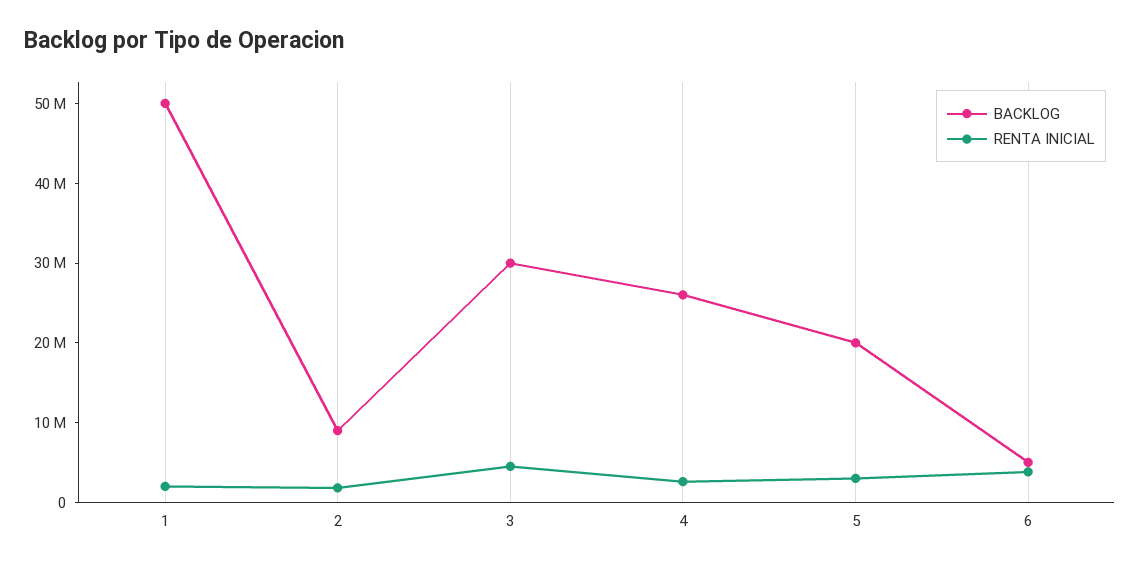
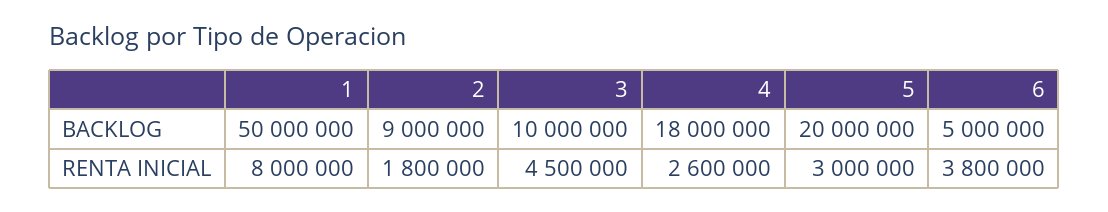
RENTA INICIAL, 1: 2000000 -> 8000000
BACKLOG, 3: 30000000 -> 10000000
BACKLOG, 4: 26000000 -> 18000000

